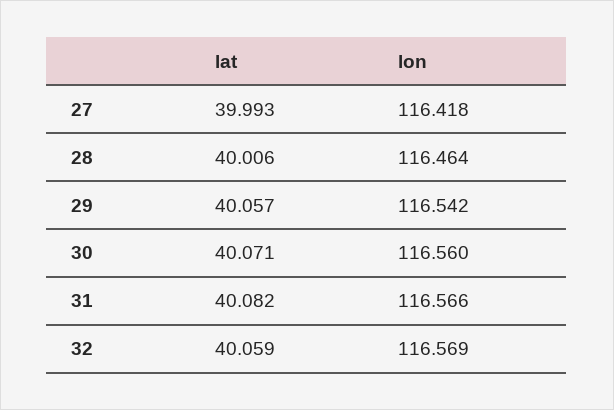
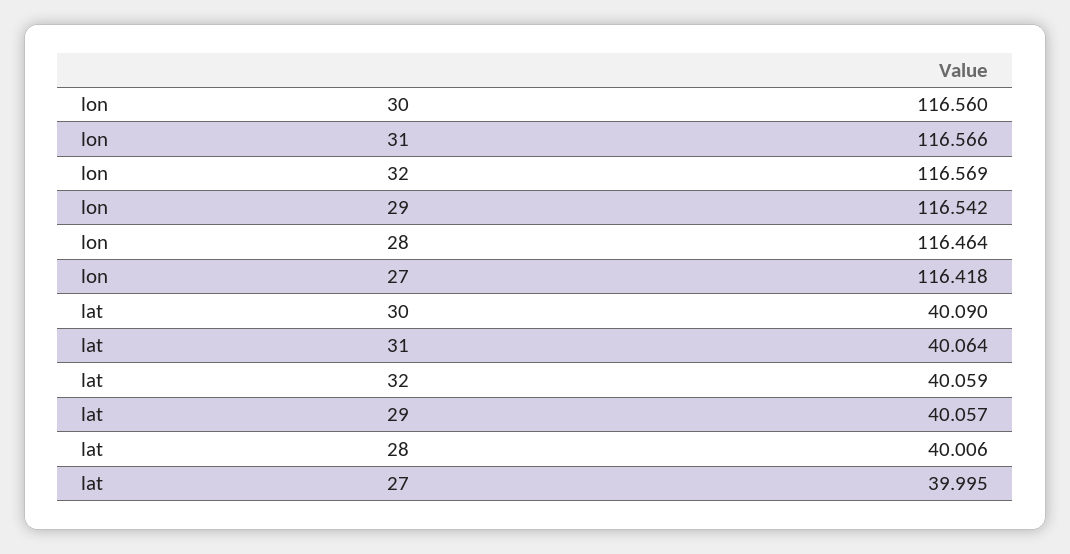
lat, 27: 39.993 -> 39.995
lat, 30: 40.071 -> 40.09
lat, 31: 40.082 -> 40.064

